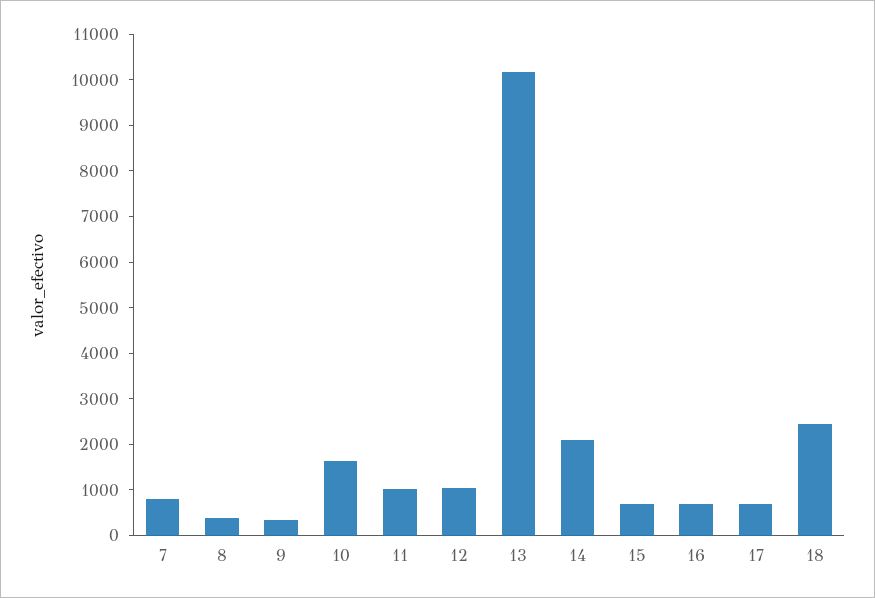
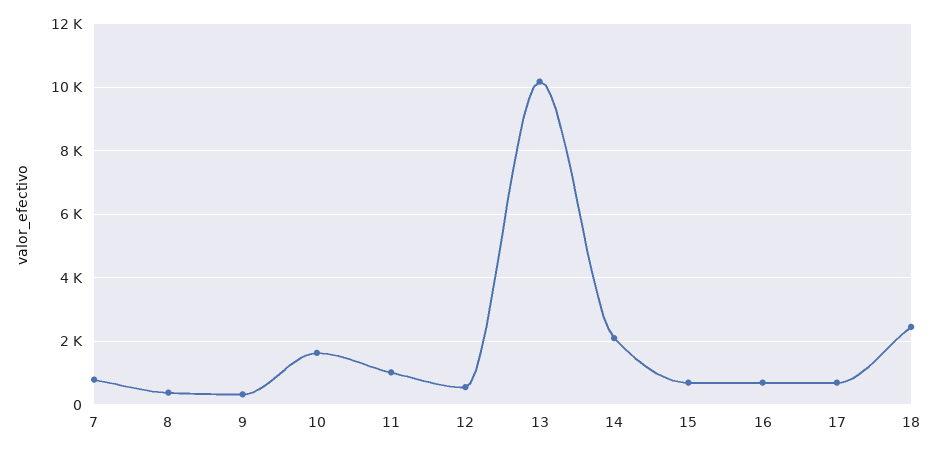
12: 1000 -> 600

